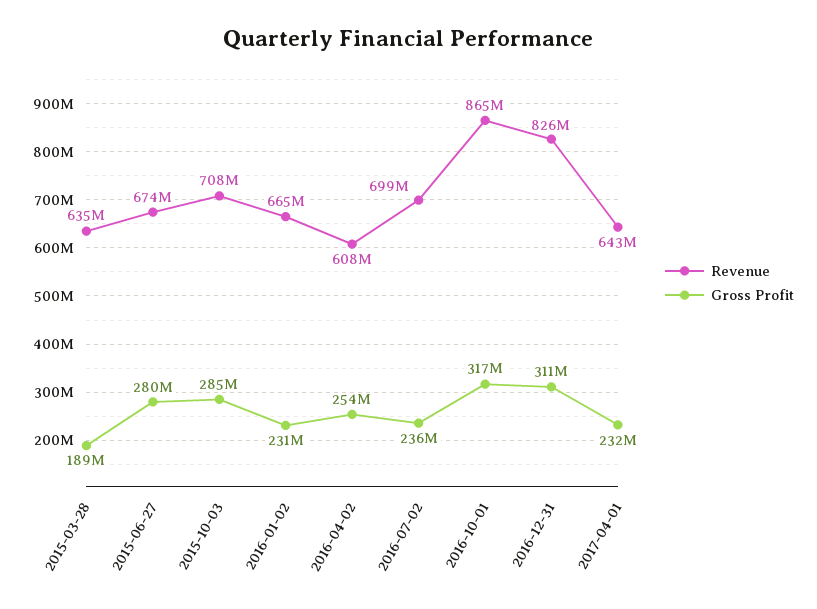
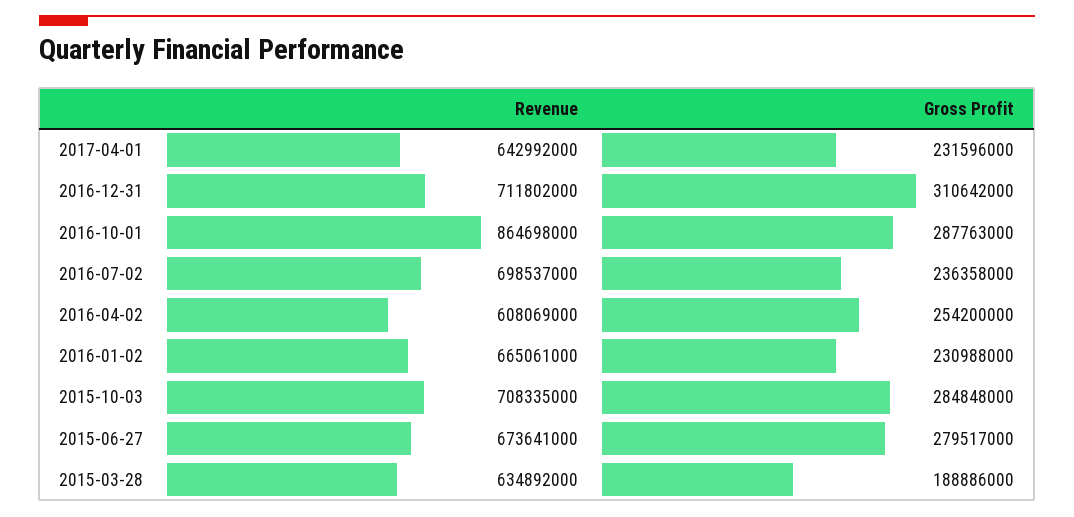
Gross Profit, 2016-10-01: 317000000 -> 287763000
Revenue, 2016-12-31: 826000000 -> 711802000

